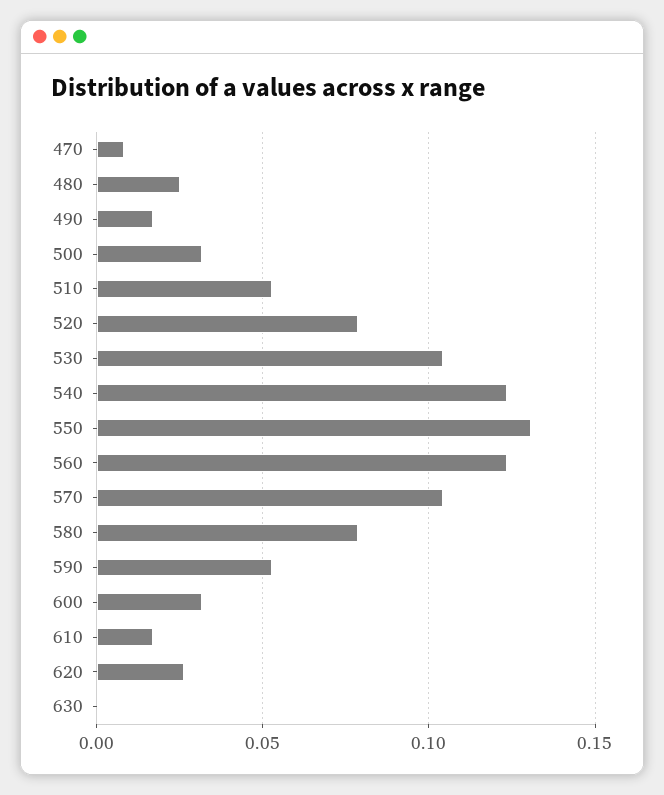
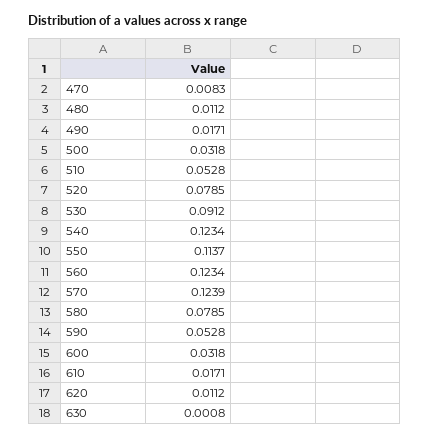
480: 0.025 -> 0.0112
530: 0.105 -> 0.0912
550: 0.13 -> 0.1137
570: 0.105 -> 0.1239
620: 0.025 -> 0.0112

